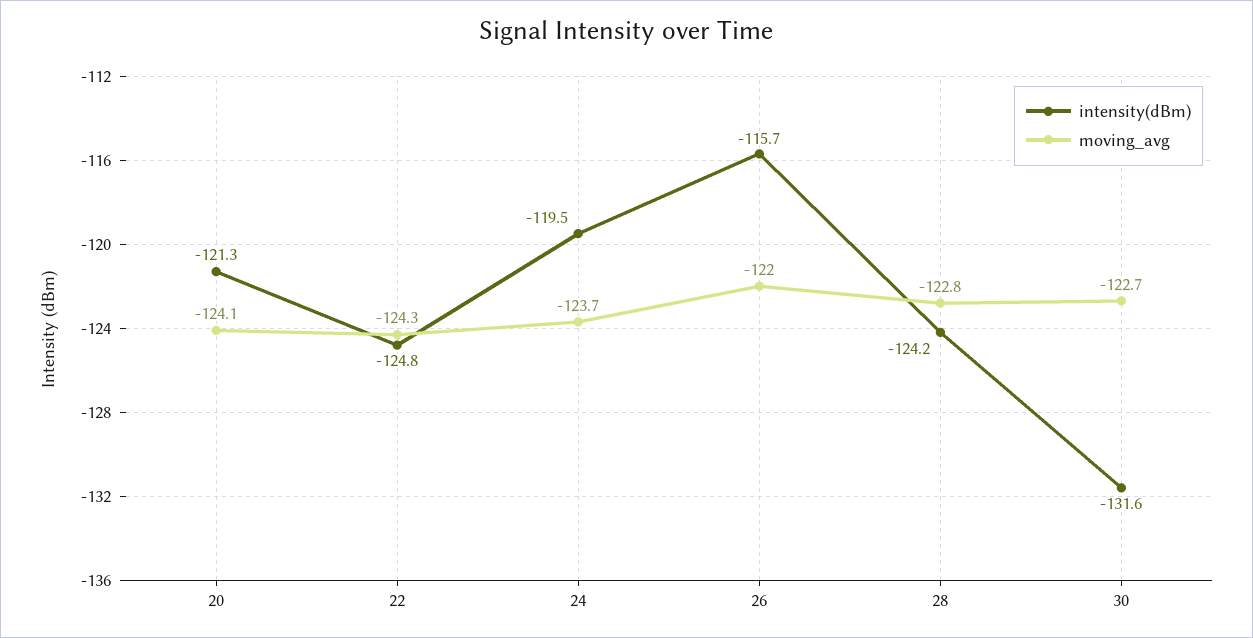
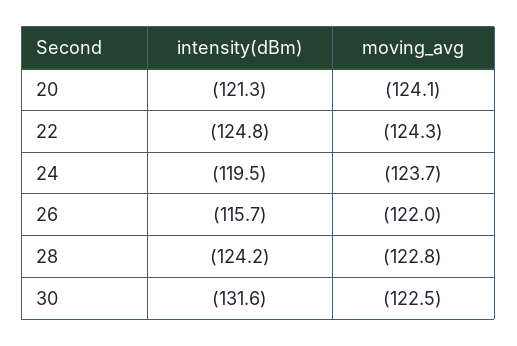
moving_avg, 30: -122.7 -> -122.5

